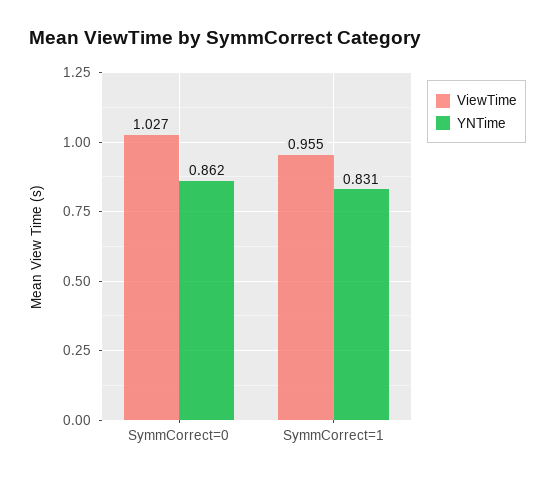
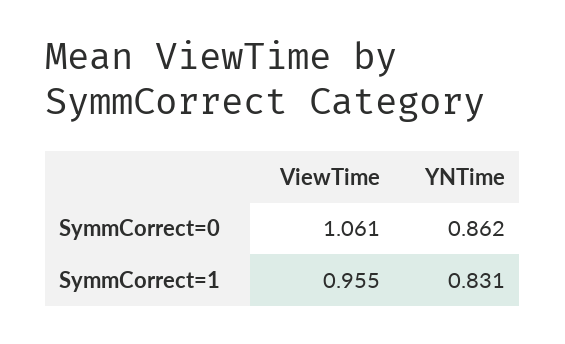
ViewTime, SymmCorrect=0: 1.027 -> 1.061

